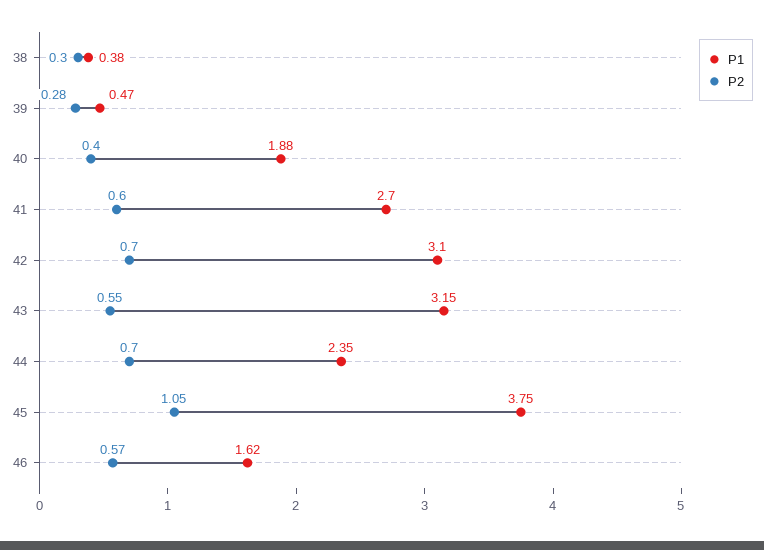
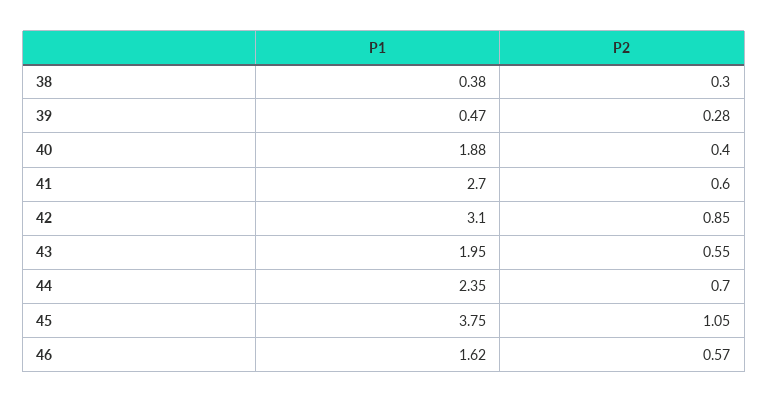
P2, 42: 0.7 -> 0.85
P1, 43: 3.15 -> 1.95

